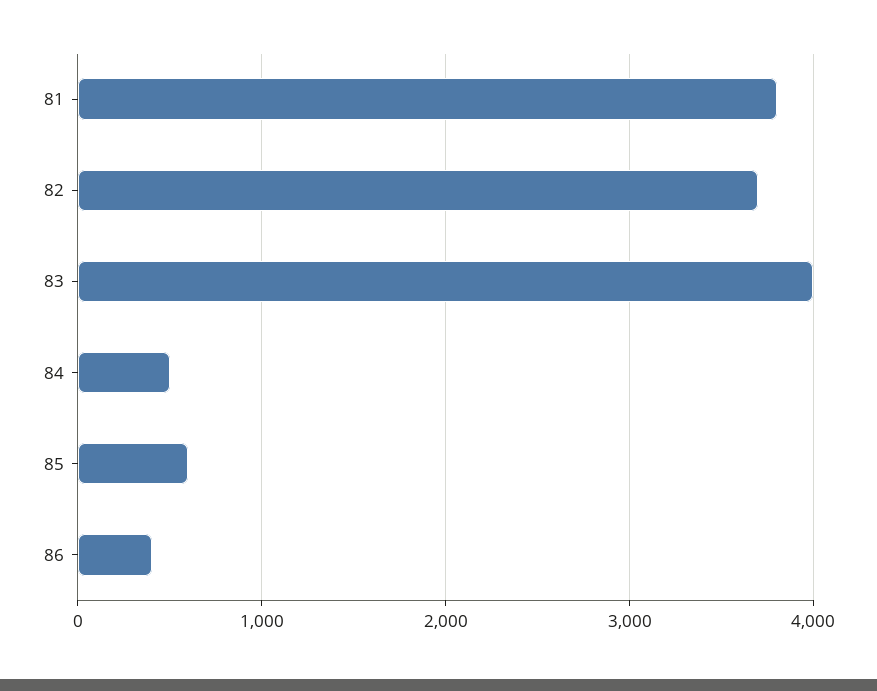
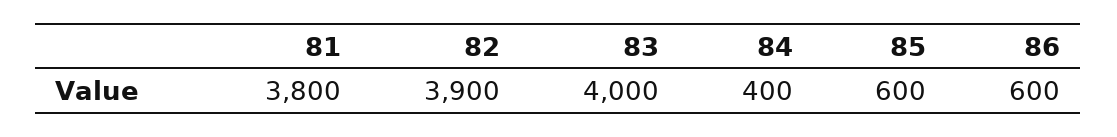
82: 3700 -> 3900
84: 500 -> 400
86: 400 -> 600

